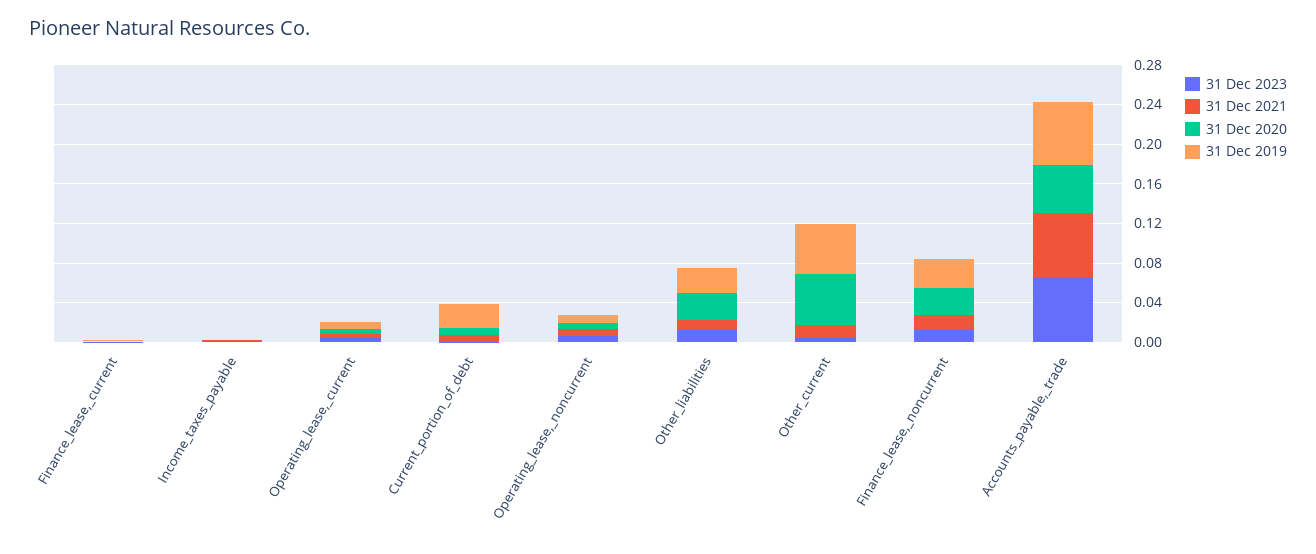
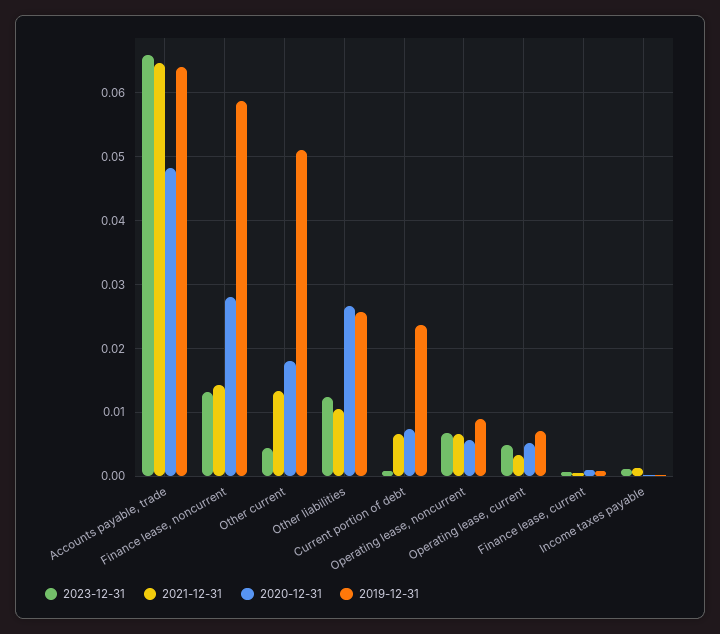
31 Dec 2020, Other_current: 0.05 -> 0.018
31 Dec 2019, Finance_lease,_noncurrent: 0.03 -> 0.059

